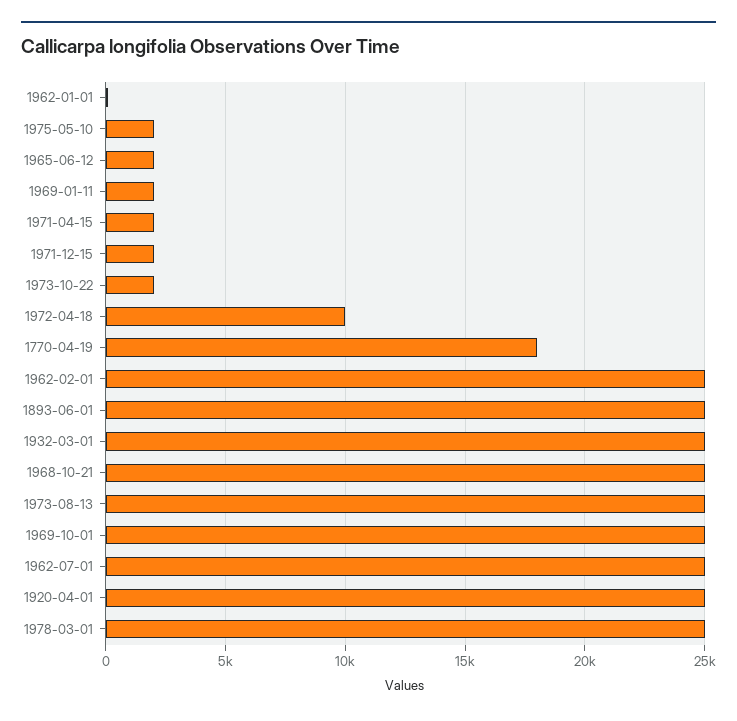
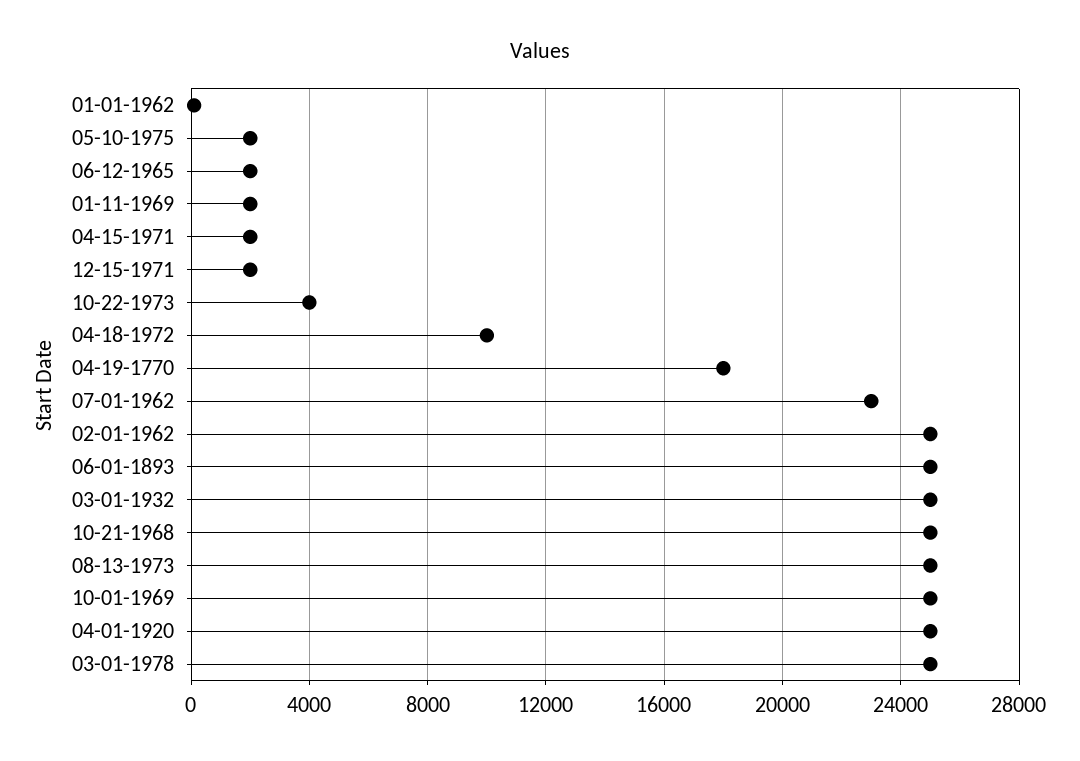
1973-10-22: 2000 -> 4000
1962-07-01: 25000 -> 23000

